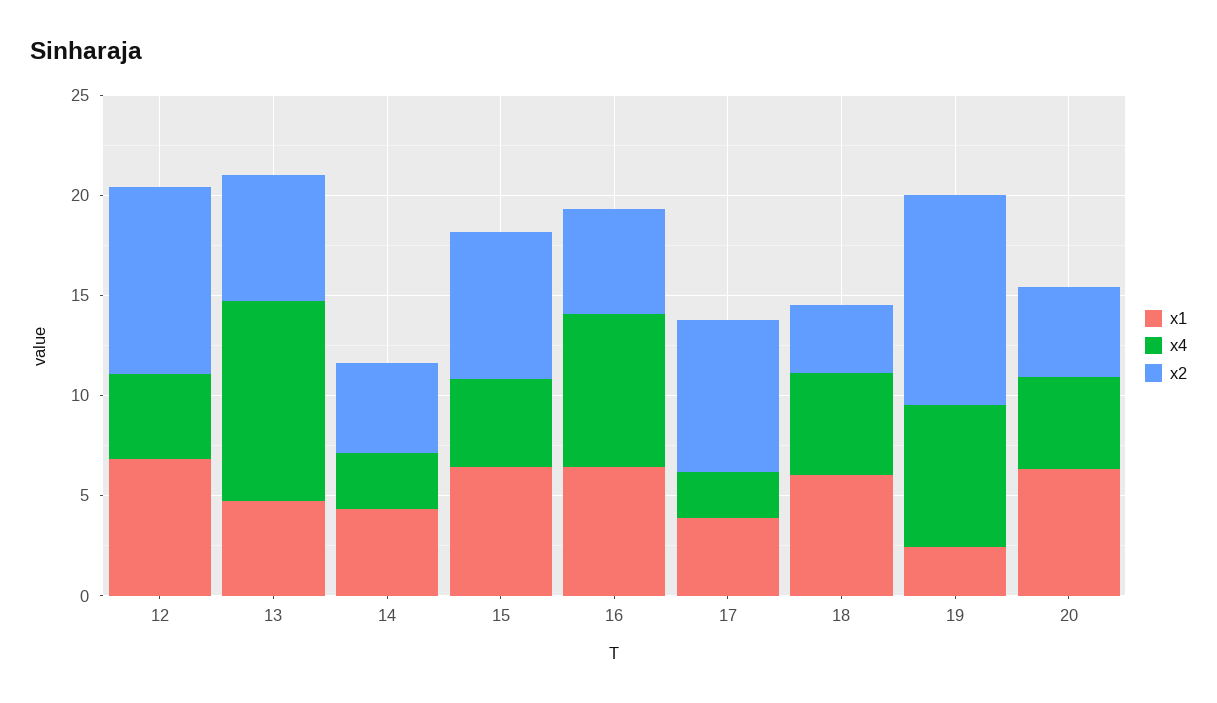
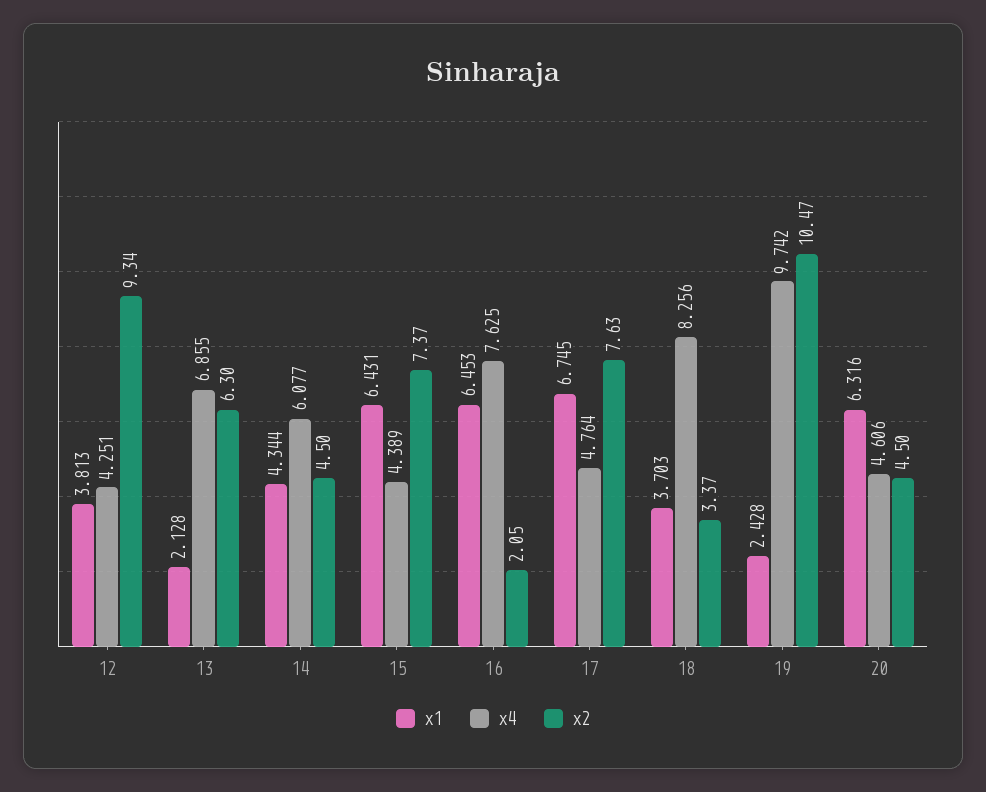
x1, 12: 7 -> 3.813
x1, 13: 5 -> 2.128
x4, 13: 10 -> 6.855
x4, 14: 3 -> 6.077
x2, 16: 5 -> 2.05
x1, 17: 4 -> 6.745
x4, 17: 2 -> 4.764
x1, 18: 6 -> 3.703
x4, 18: 5 -> 8.256
x4, 19: 7 -> 9.742

